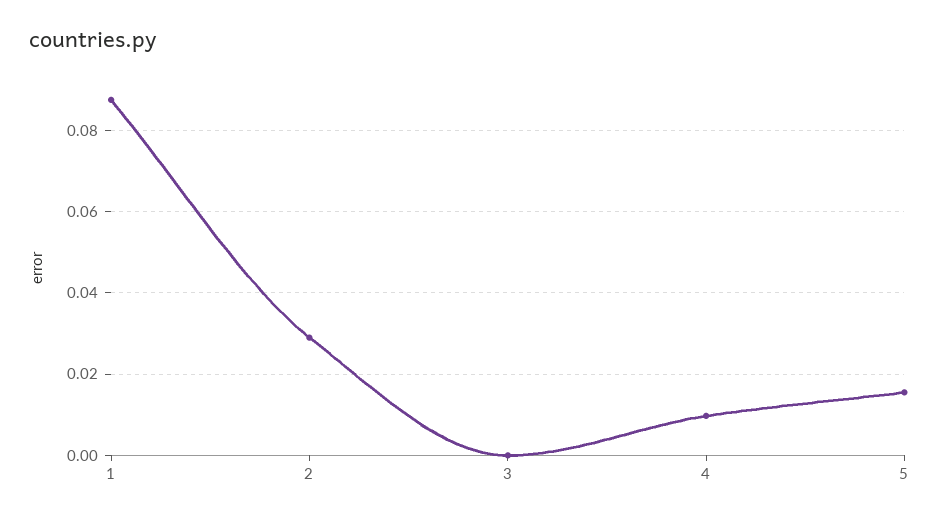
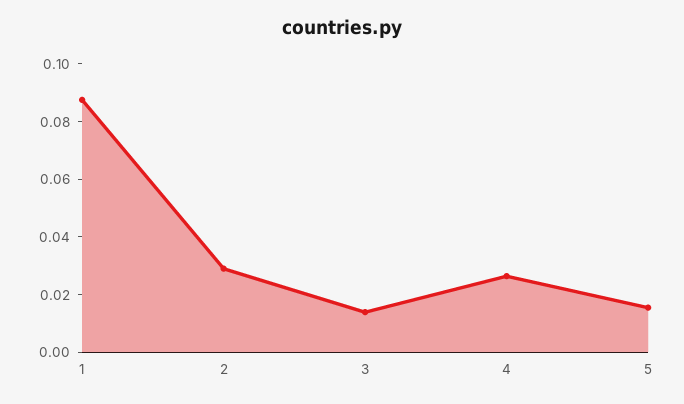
3: 0 -> 0.015
4: 0.01 -> 0.025

